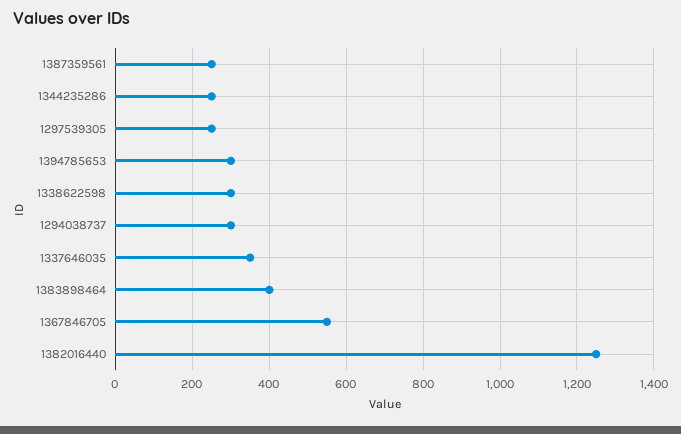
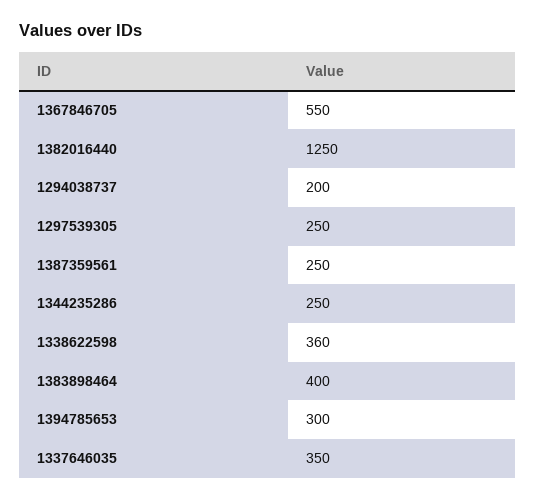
1338622598: 300 -> 360
1294038737: 300 -> 200

